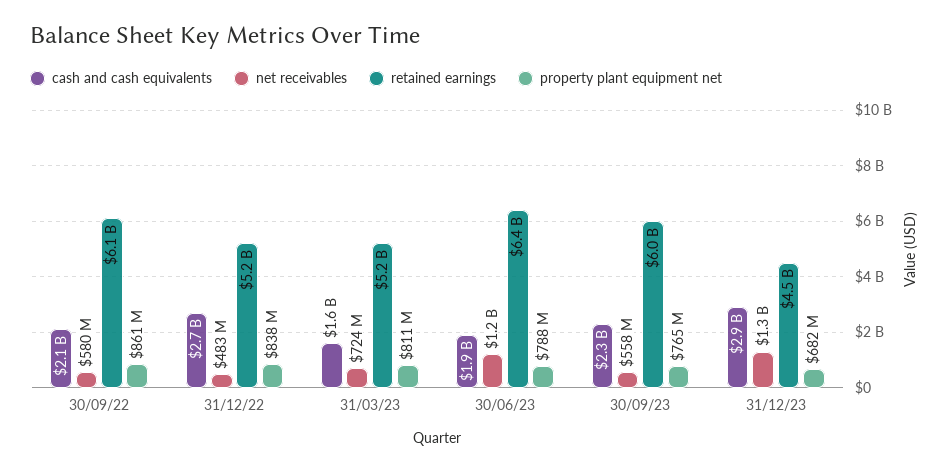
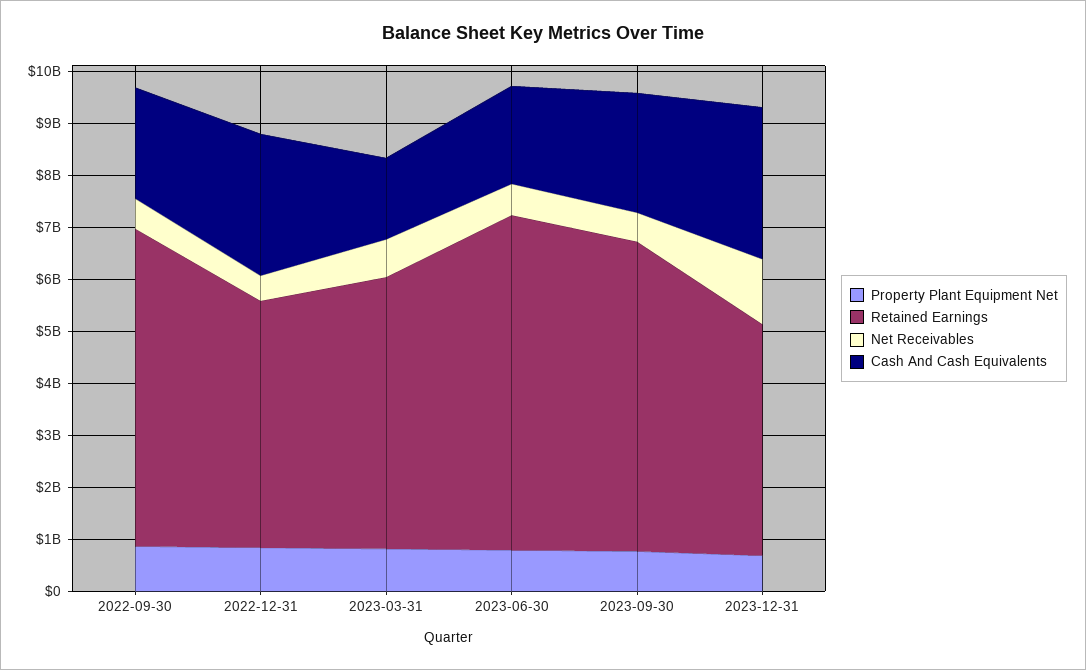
retained earnings, 31/12/22: 5200000000 -> 4800000000
net receivables, 30/06/23: 1200000000 -> 600000000

